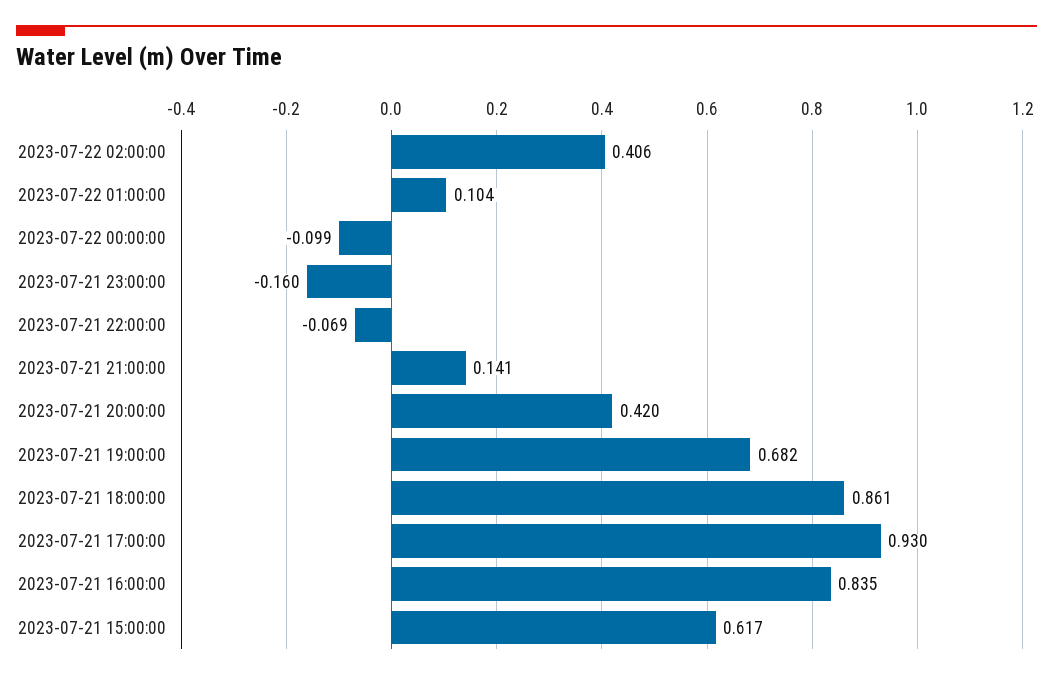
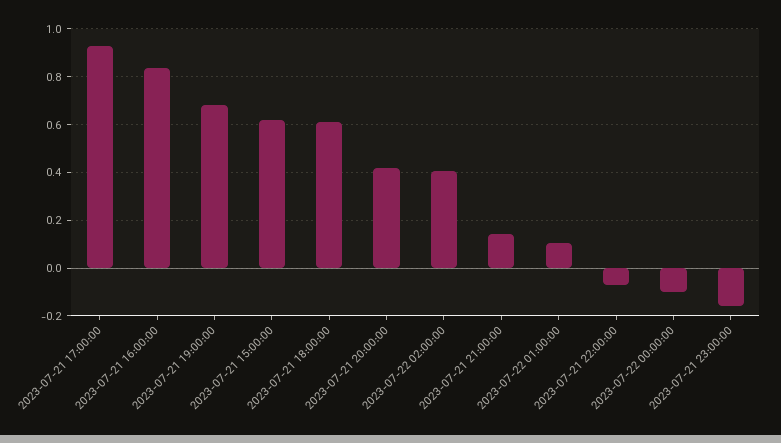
2023-07-21 18:00:00: 0.861 -> 0.6

